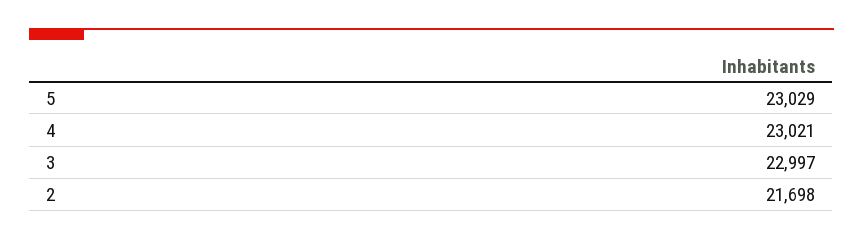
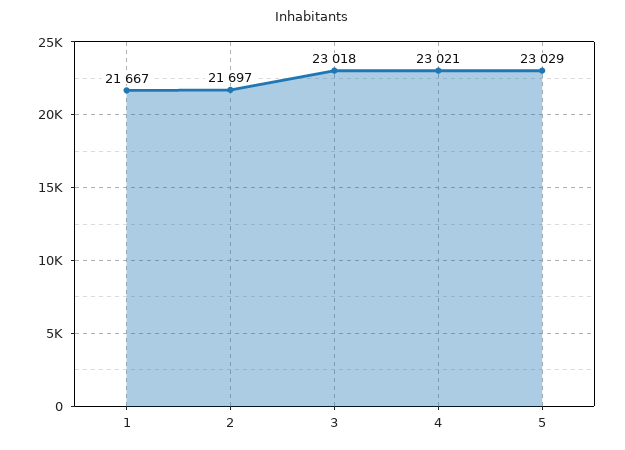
3: 22997 -> 23018
2: 21698 -> 21697
1: none -> 21667

